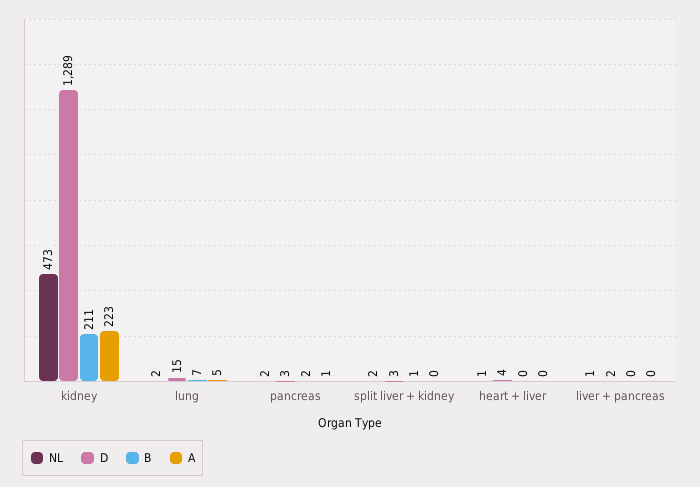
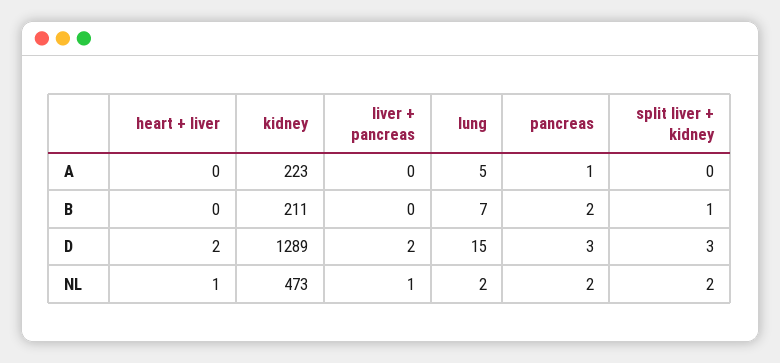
D, heart + liver: 4 -> 2

